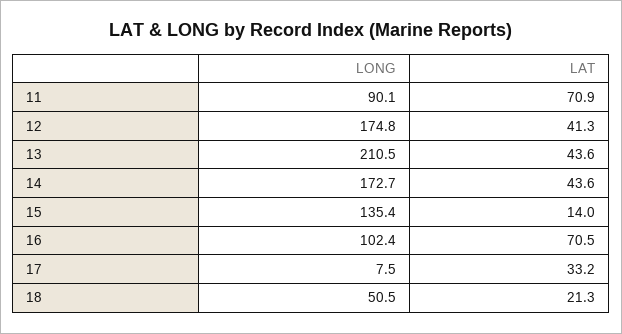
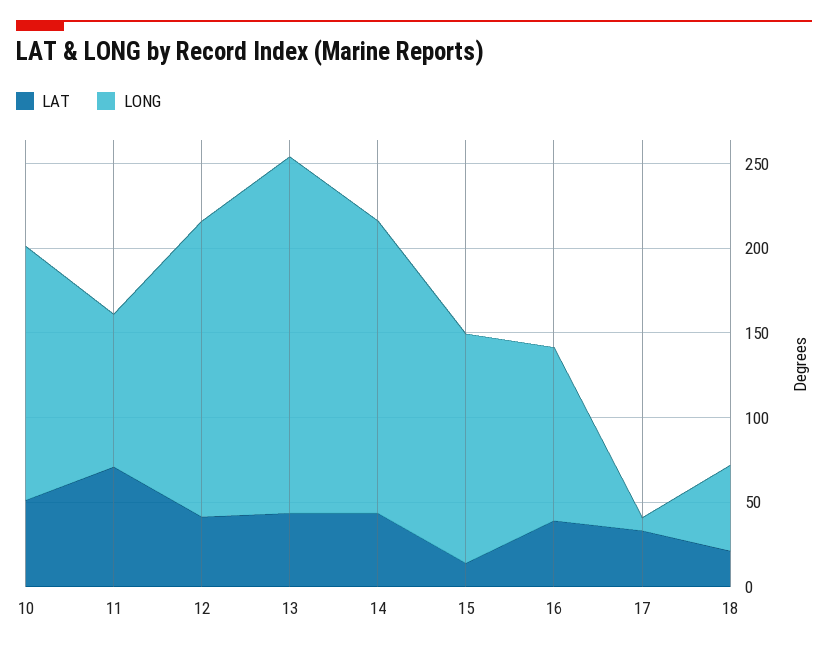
LAT, 16: 70.5 -> 40
LAT, 10: none -> 50
LONG, 10: none -> 150

